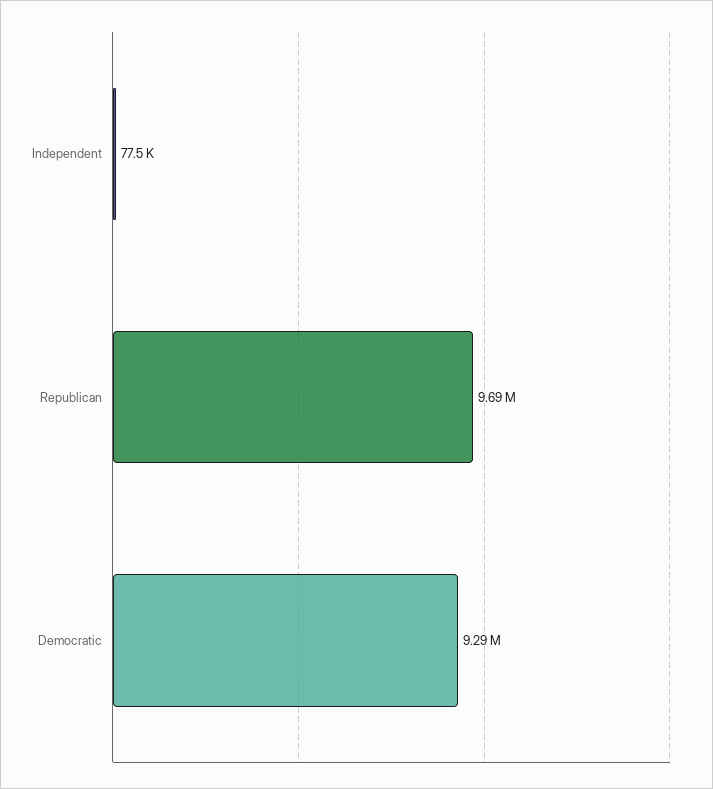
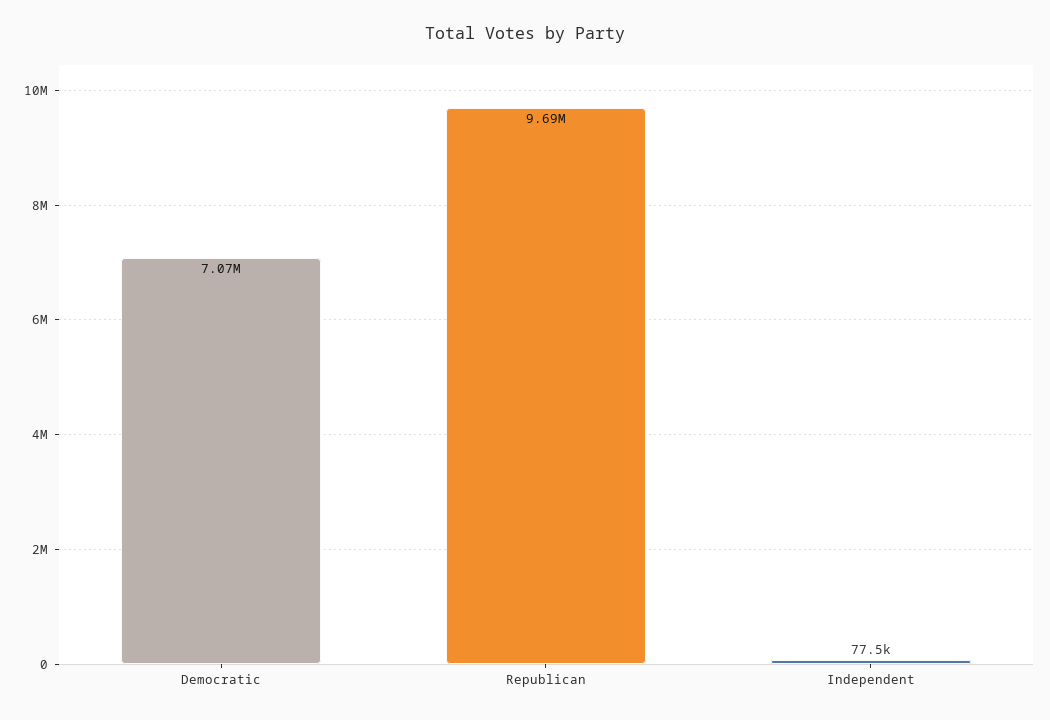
Democratic: 9290000 -> 7070000

